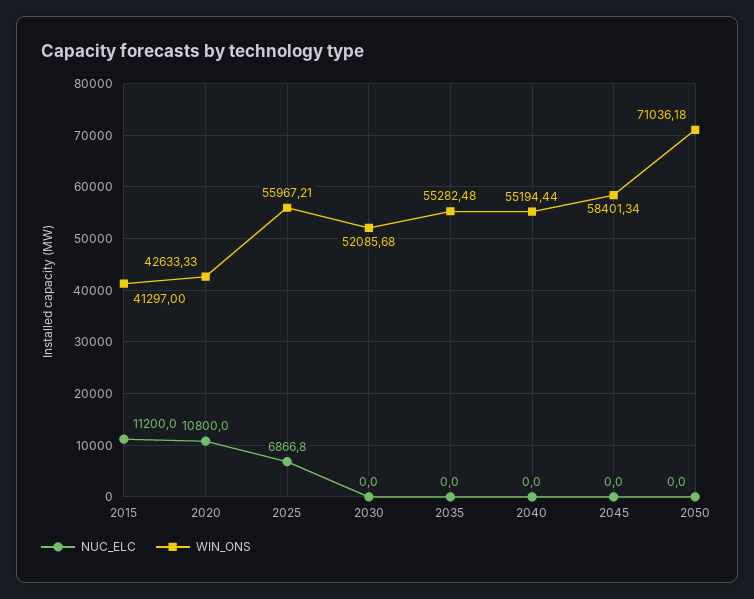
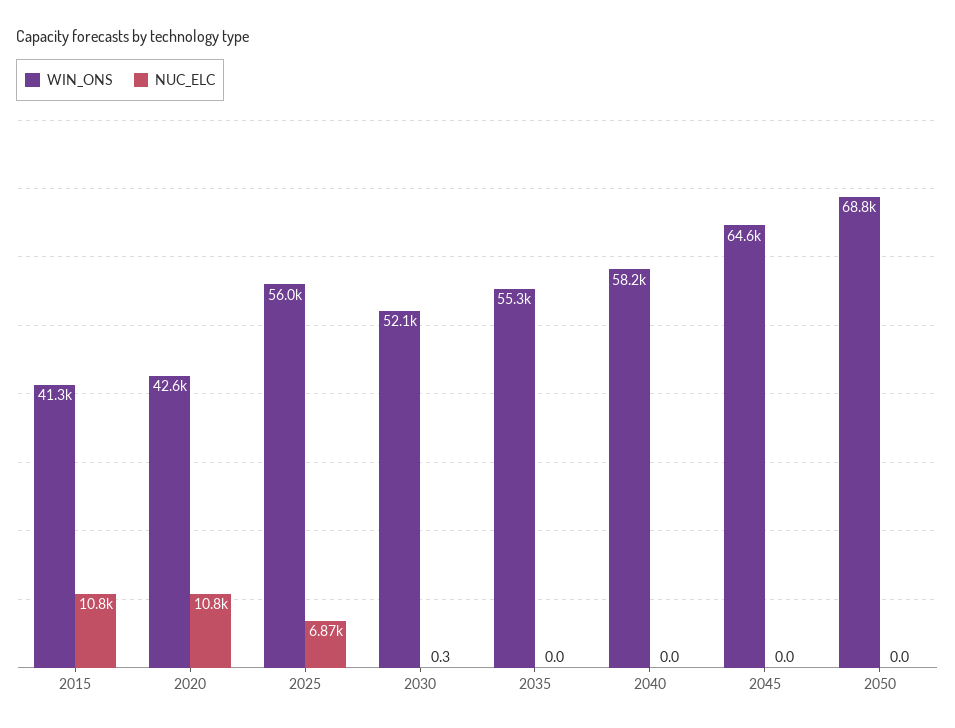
NUC_ELC, 2015: 11200 -> 10800
NUC_ELC, 2030: 0 -> 0.3
WIN_ONS, 2040: 55194.44 -> 58200
WIN_ONS, 2045: 58401.34 -> 64600
WIN_ONS, 2050: 71036.18 -> 68800

